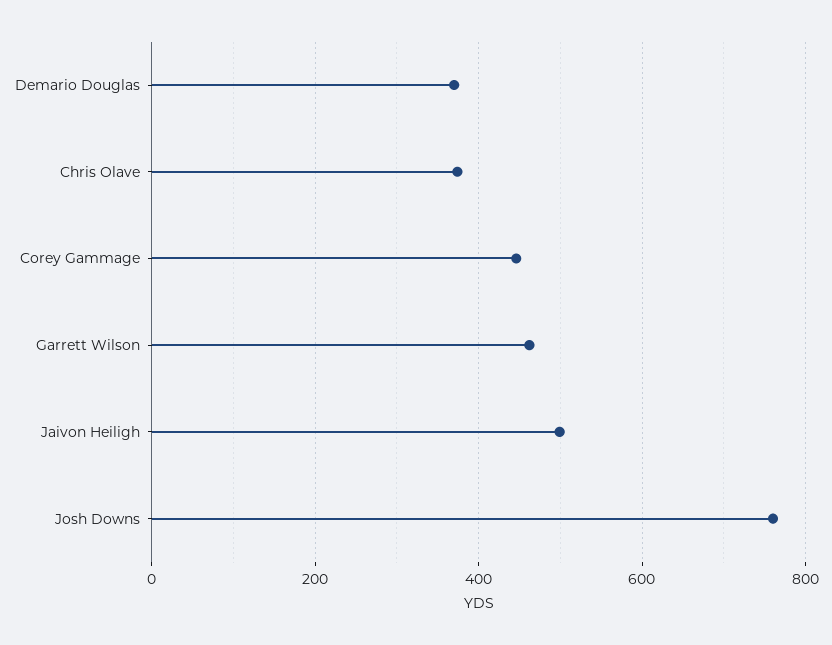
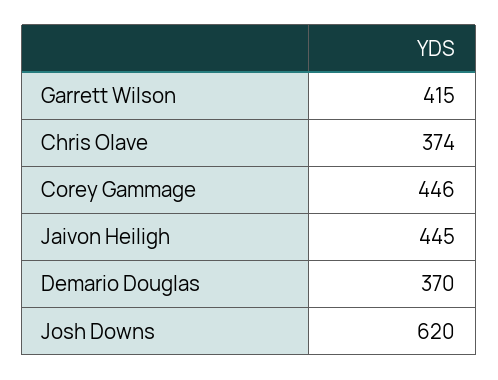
Garrett Wilson: 460 -> 415
Jaivon Heiligh: 500 -> 445
Josh Downs: 760 -> 620

